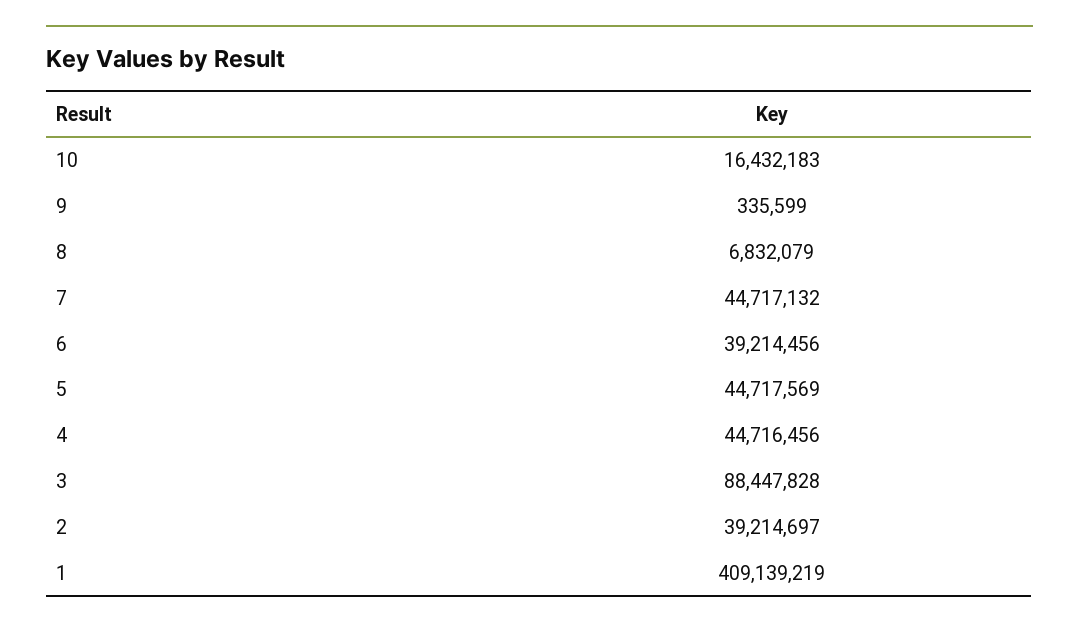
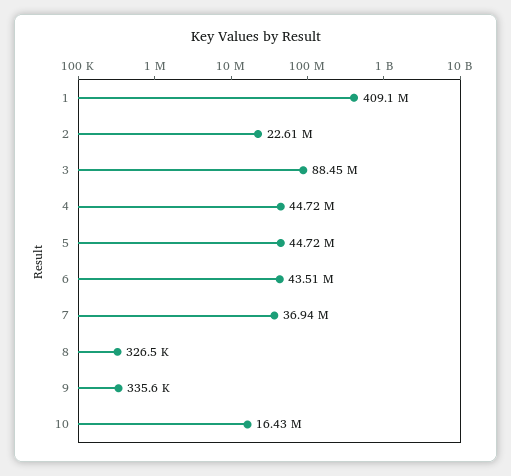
8: 6832079 -> 326500
7: 44717132 -> 36940000
6: 39214456 -> 43510000
2: 39214697 -> 22610000

